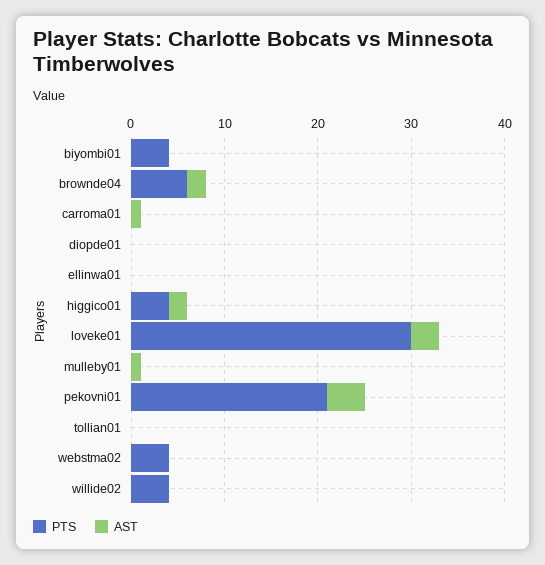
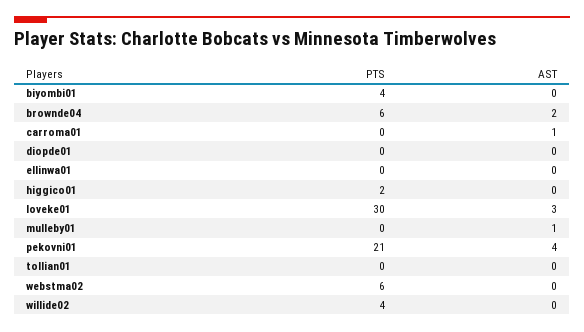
PTS, higgico01: 4 -> 2
AST, higgico01: 2 -> 0
PTS, webstma02: 4 -> 6

